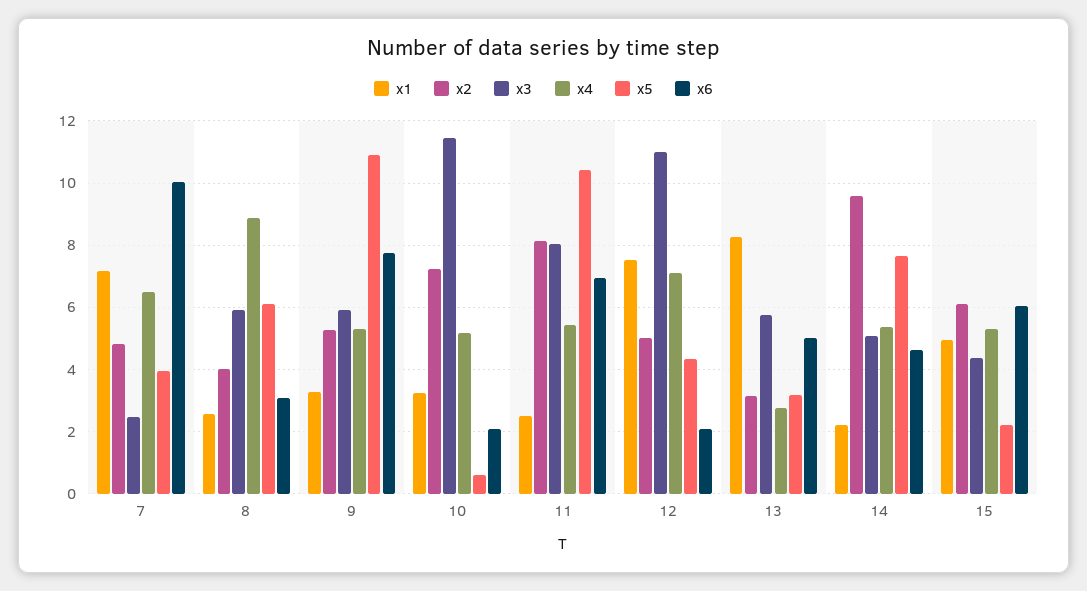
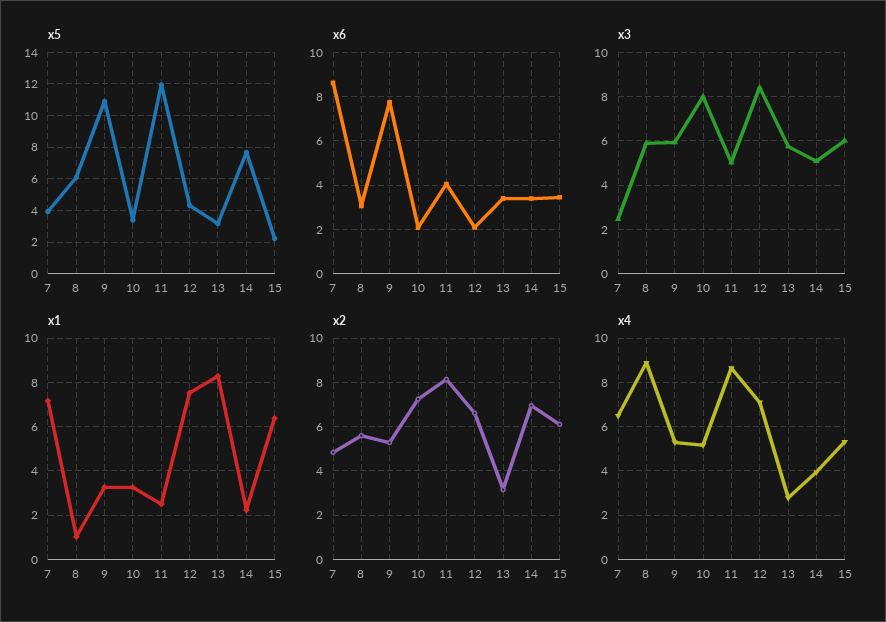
x6, 7: 10 -> 8.5
x1, 8: 2.6 -> 1
x2, 8: 4 -> 5.5
x3, 10: 11.4 -> 8
x5, 10: 0.6 -> 3.5
x3, 11: 8 -> 5
x4, 11: 5.4 -> 8.5
x5, 11: 10.4 -> 12
x6, 11: 7 -> 4
x2, 12: 5 -> 6.5
x3, 12: 11 -> 8.5
x6, 13: 5 -> 3.5
x2, 14: 9.6 -> 7
x4, 14: 5.4 -> 4
x6, 14: 4.6 -> 3.5
x1, 15: 5 -> 6.5
x3, 15: 4.4 -> 6
x6, 15: 6 -> 3.5

